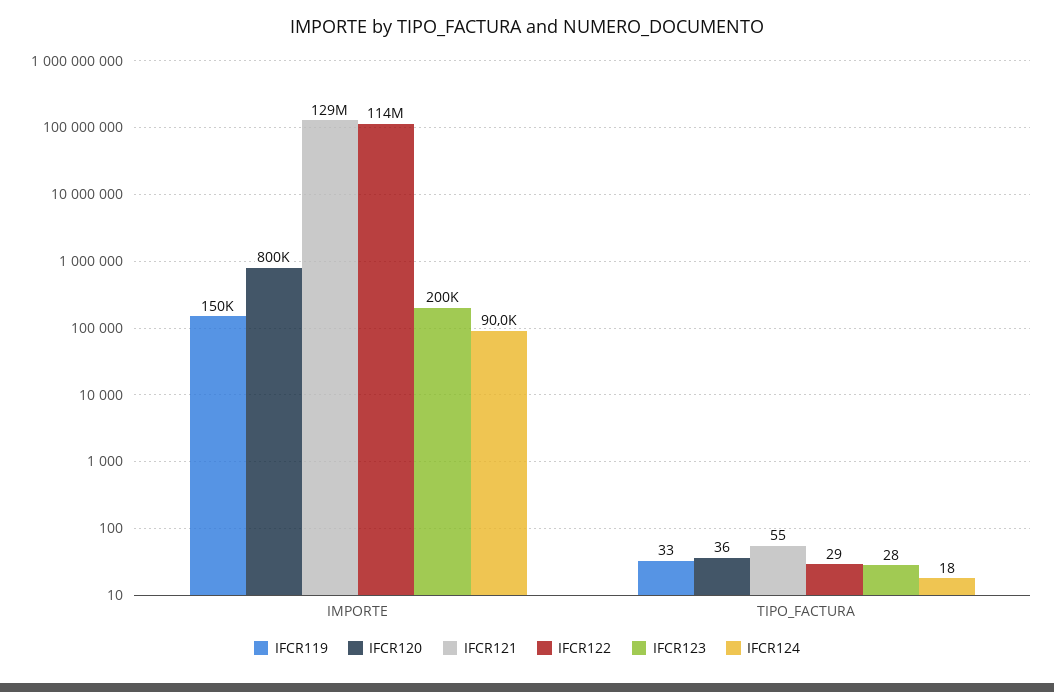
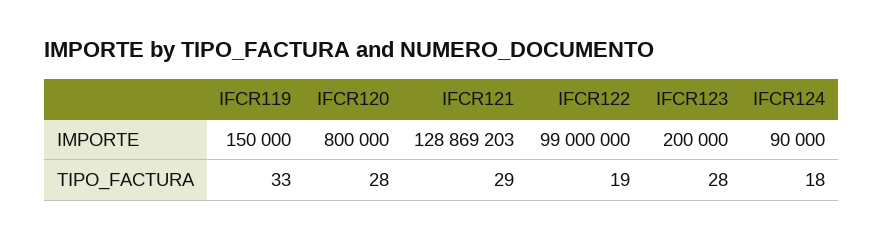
IFCR122, IMPORTE: 114000000 -> 99000000
IFCR120, TIPO_FACTURA: 36 -> 28
IFCR121, TIPO_FACTURA: 55 -> 29
IFCR122, TIPO_FACTURA: 29 -> 19

